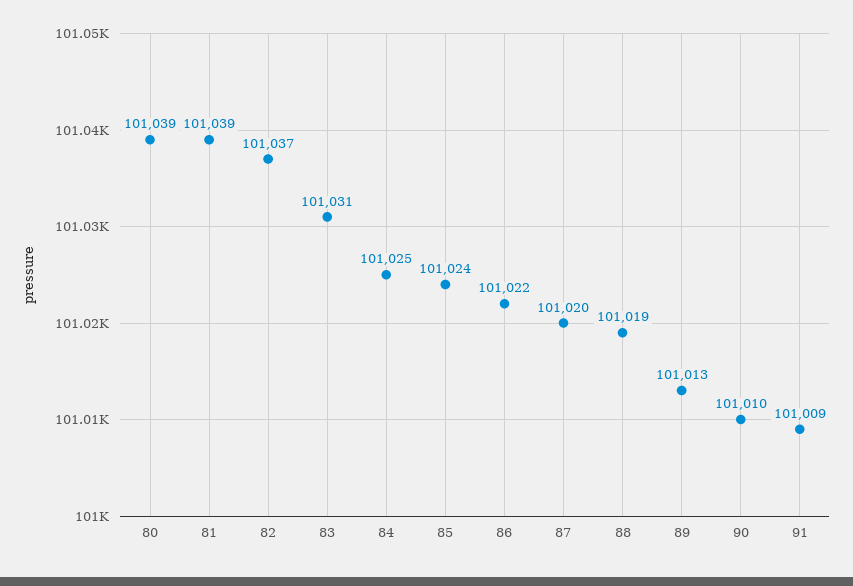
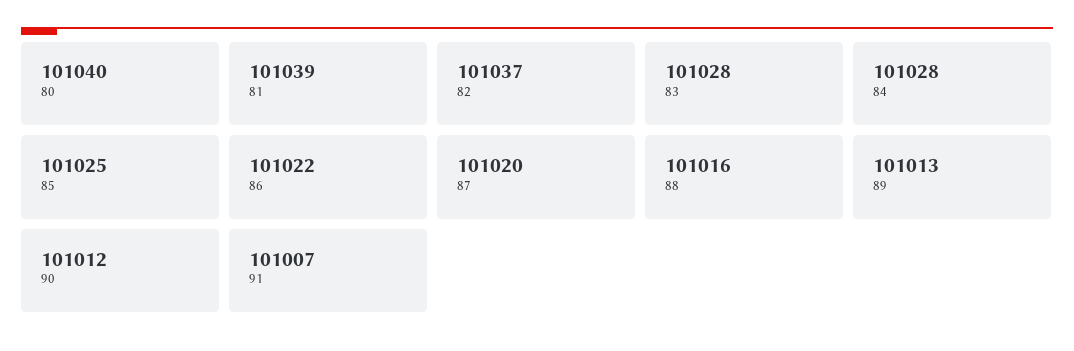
80: 101039 -> 101040
83: 101031 -> 101028
84: 101025 -> 101028
85: 101024 -> 101025
88: 101019 -> 101016
90: 101010 -> 101012
91: 101009 -> 101007

